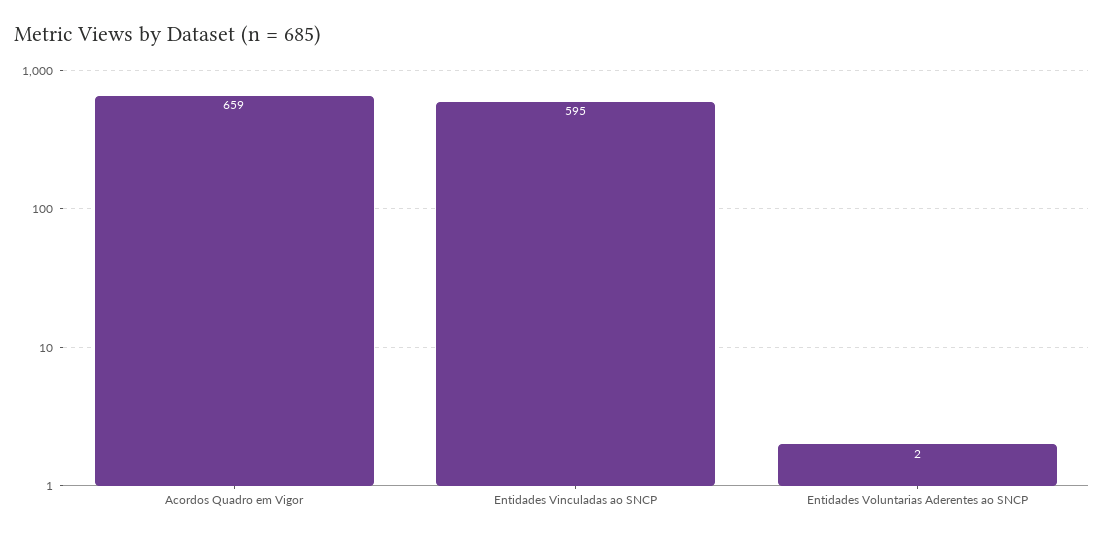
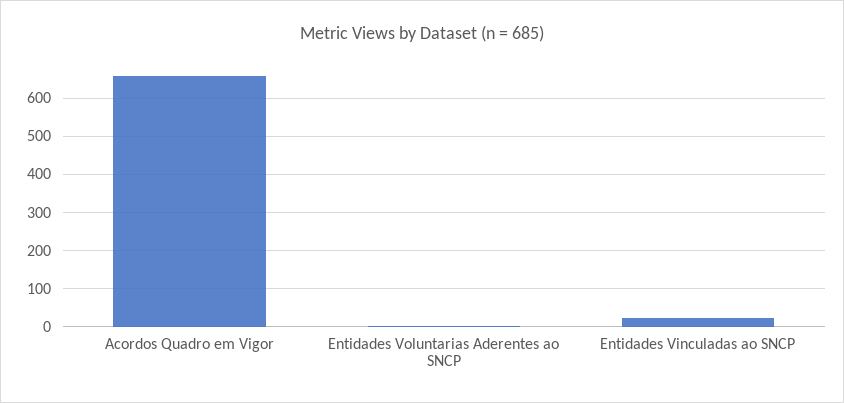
Entidades Vinculadas ao SNCP: 595 -> 20

